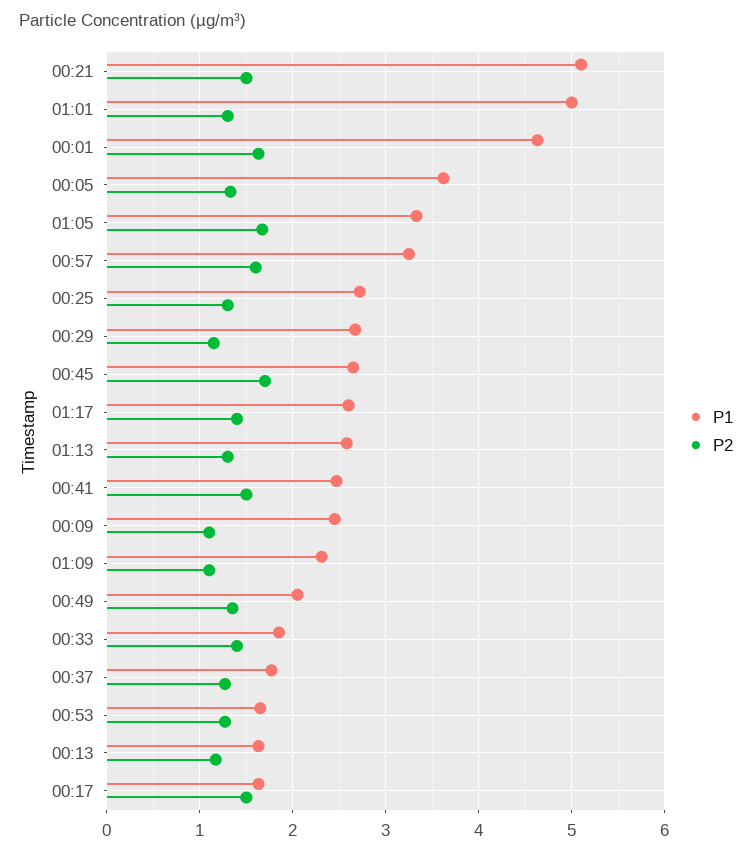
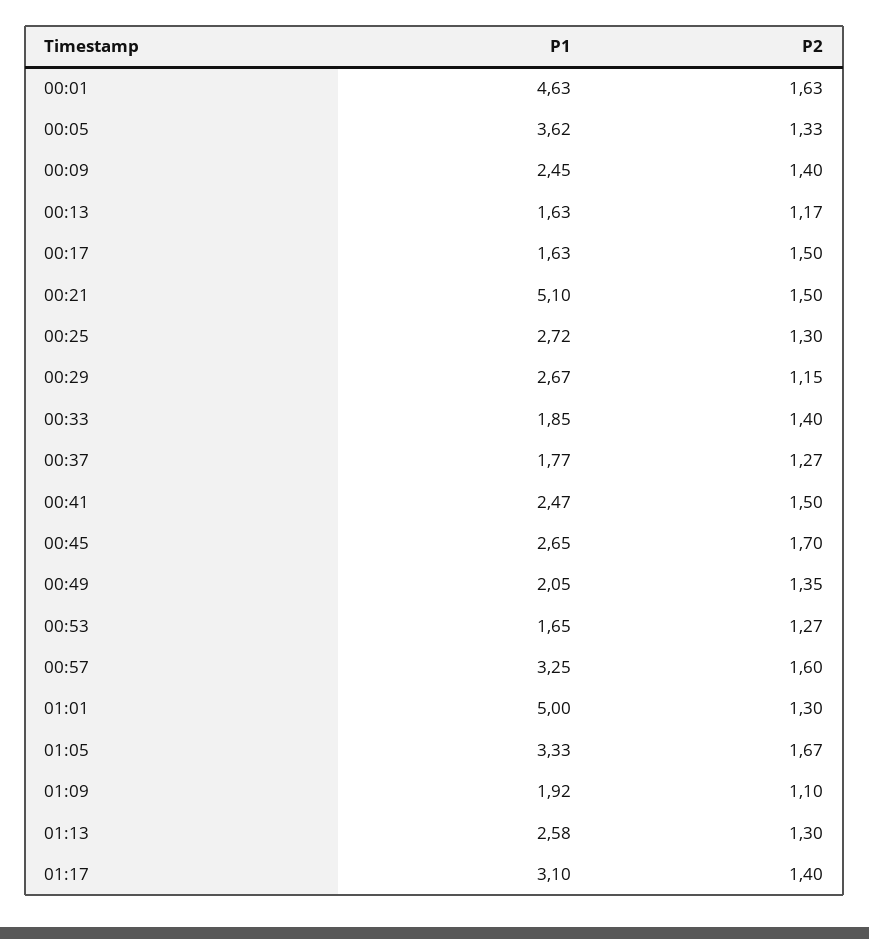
P1, 01:17: 2.6 -> 3.1
P2, 00:09: 1.1 -> 1.4
P1, 01:09: 2.3 -> 1.92

